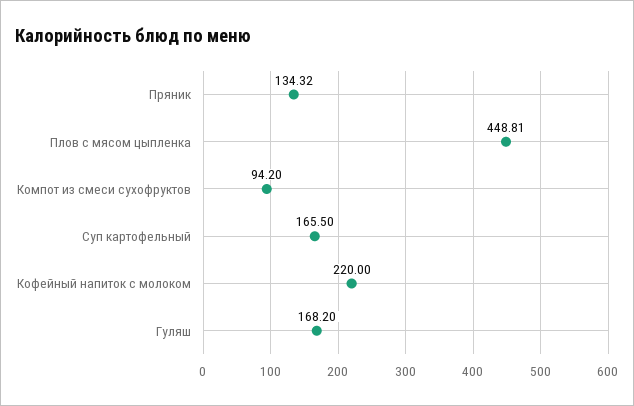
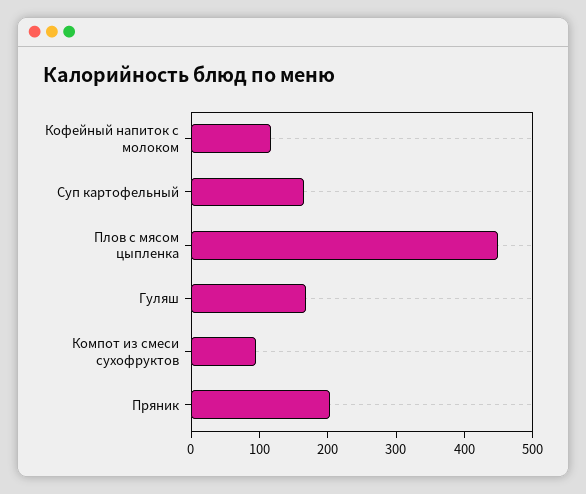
Пряник: 134.32 -> 200
Кофейный напиток с молоком: 220 -> 120

